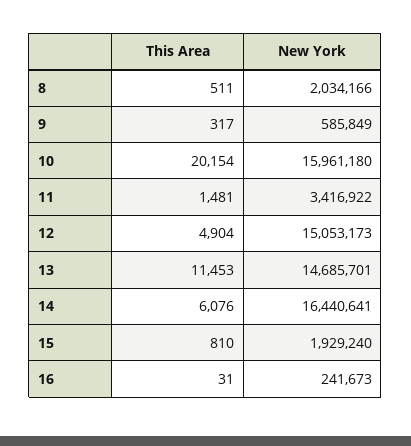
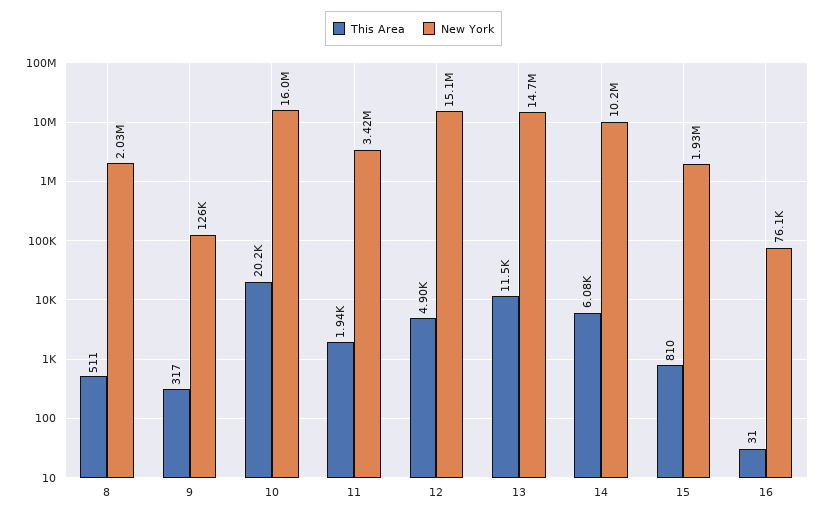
New York, 9: 585849 -> 126000
This Area, 11: 1481 -> 1940
New York, 14: 16440641 -> 10200000
New York, 16: 241673 -> 76100

